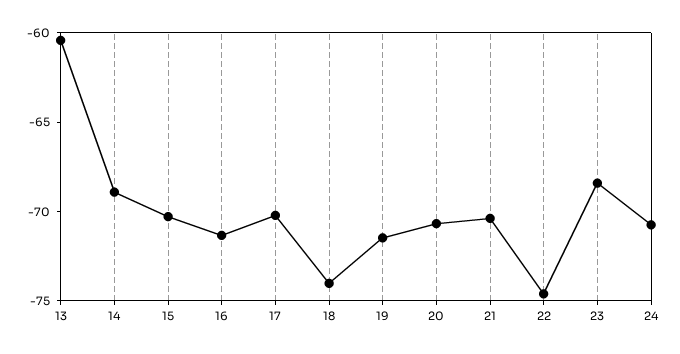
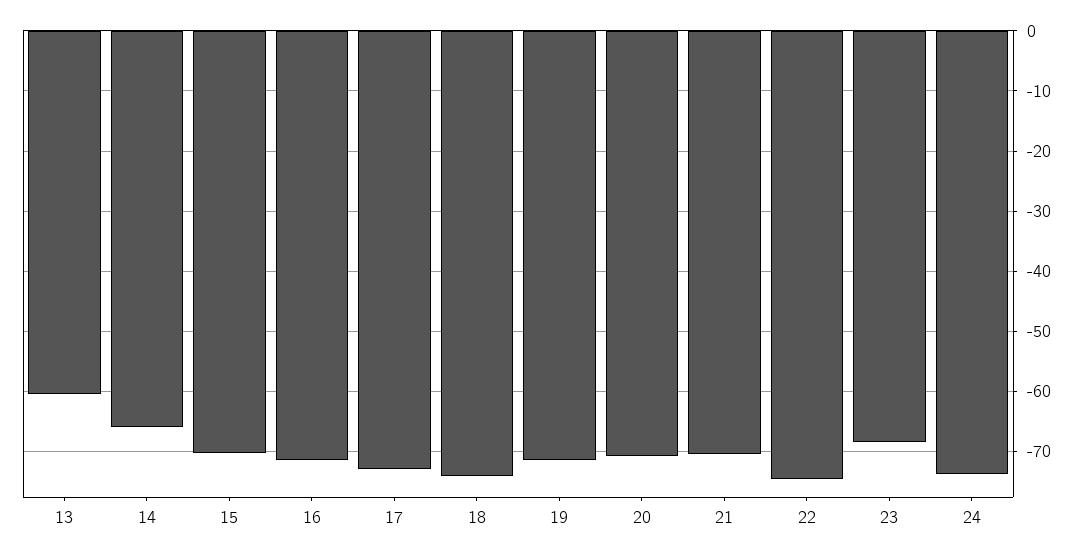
14: -69 -> -66
17: -70 -> -73
24: -71 -> -74

